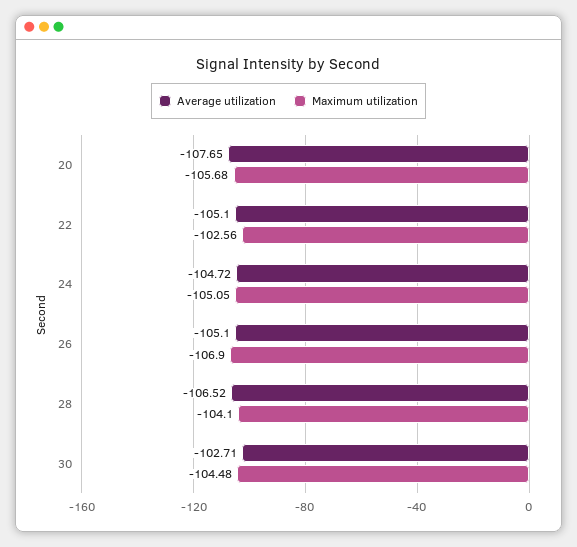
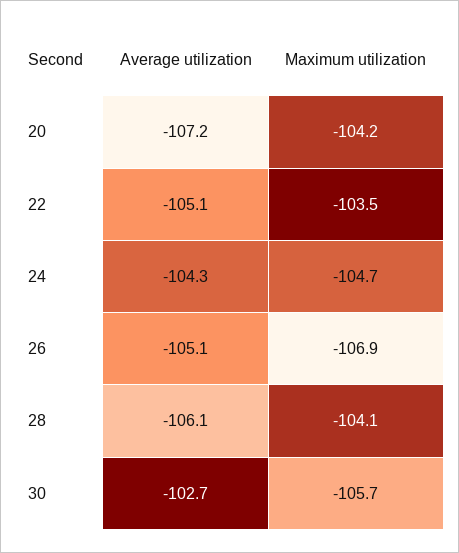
Average utilization, 20: -107.65 -> -107.2
Maximum utilization, 20: -105.68 -> -104.2
Maximum utilization, 22: -102.56 -> -103.5
Average utilization, 24: -104.72 -> -104.3
Maximum utilization, 24: -105.05 -> -104.7
Average utilization, 28: -106.52 -> -106.1
Maximum utilization, 30: -104.48 -> -105.7

